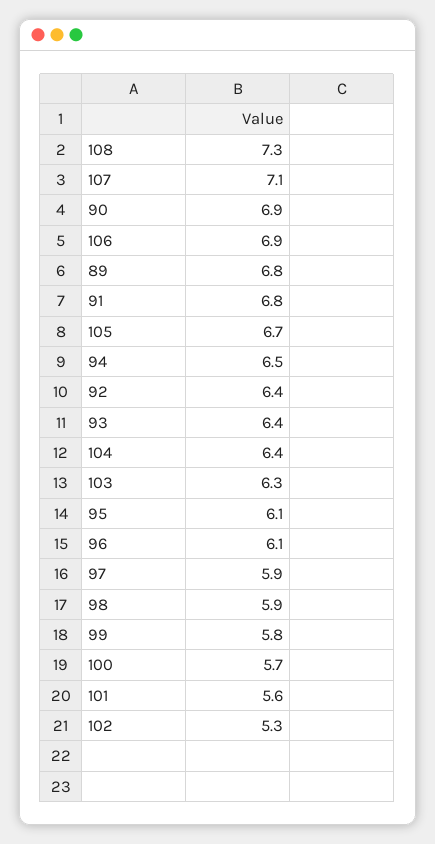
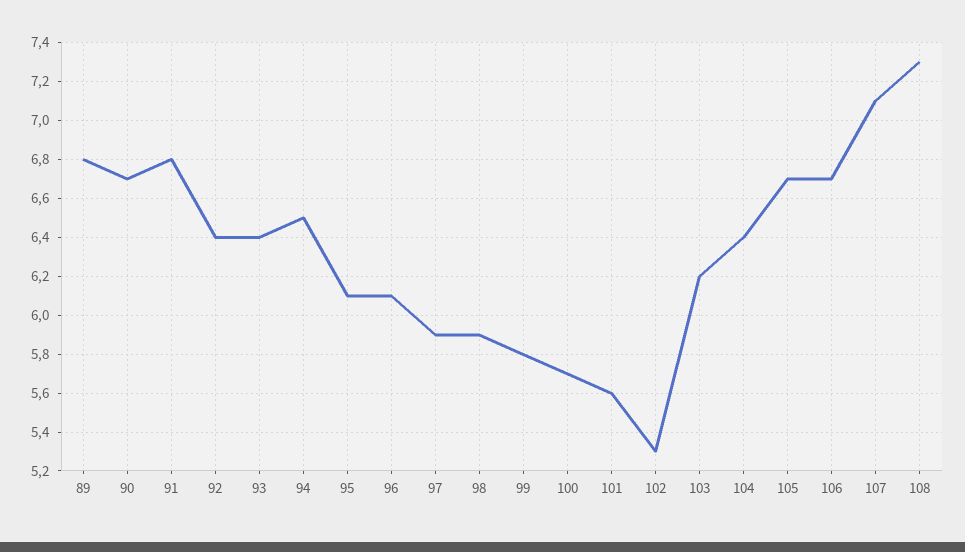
90: 6.9 -> 6.7
106: 6.9 -> 6.7
103: 6.3 -> 6.2

